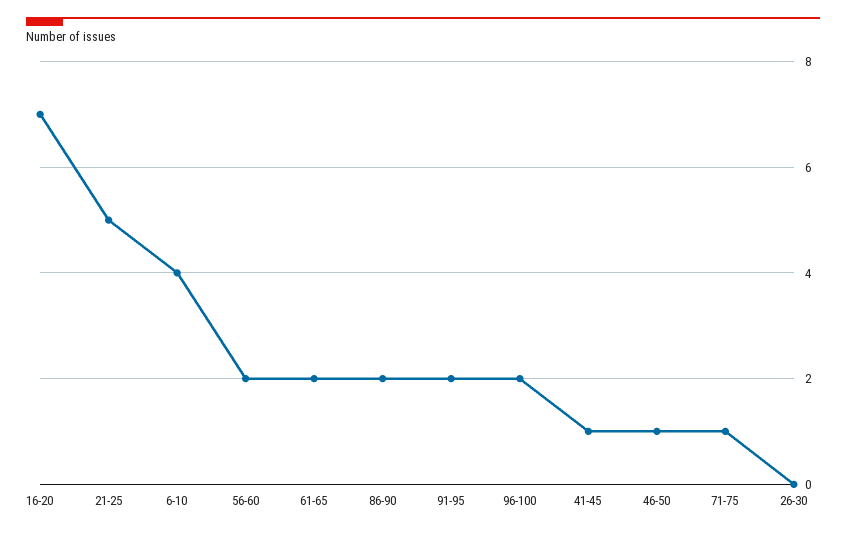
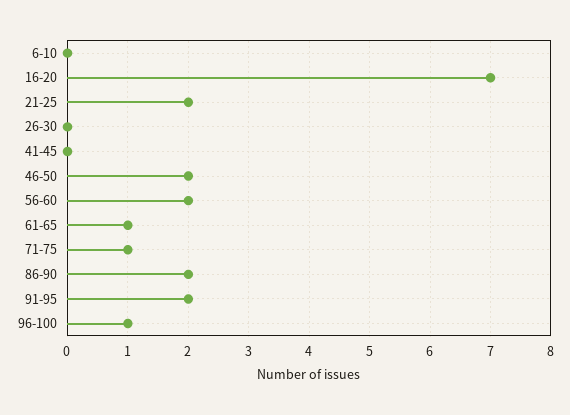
21-25: 5 -> 2
6-10: 4 -> 0
61-65: 2 -> 1
96-100: 2 -> 1
41-45: 1 -> 0
46-50: 1 -> 2

